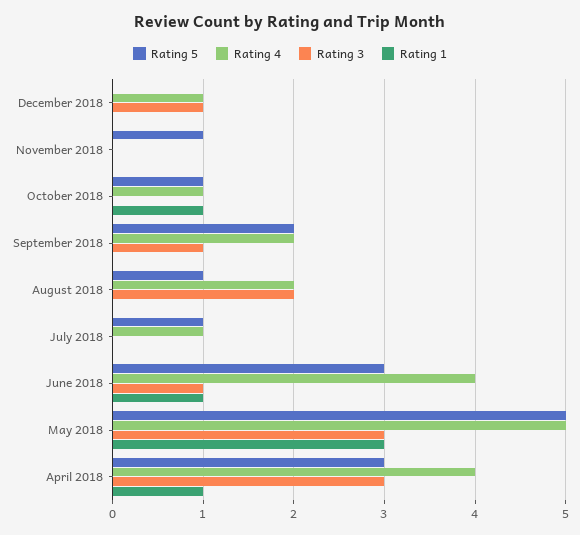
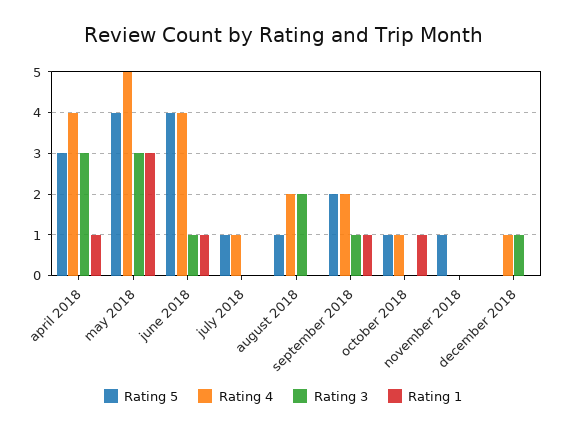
Rating 1, September 2018: 0 -> 1
Rating 5, June 2018: 3 -> 4
Rating 5, May 2018: 5 -> 4

